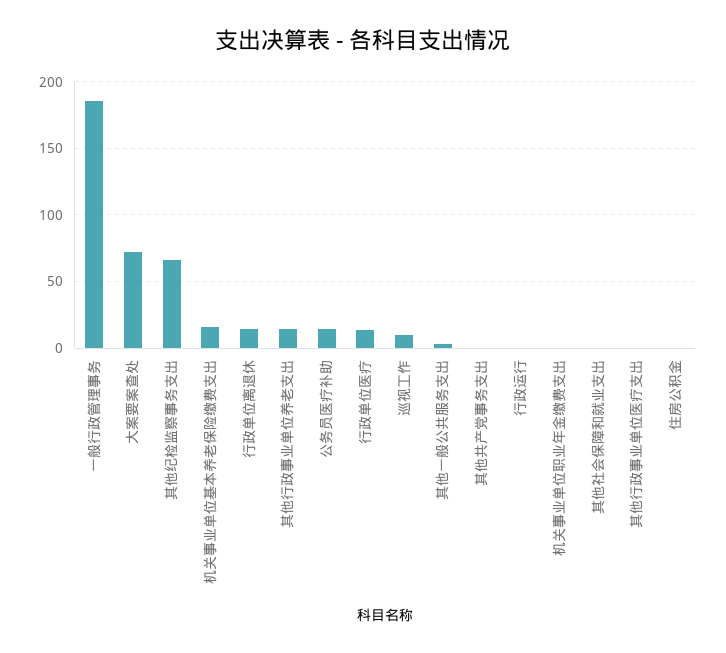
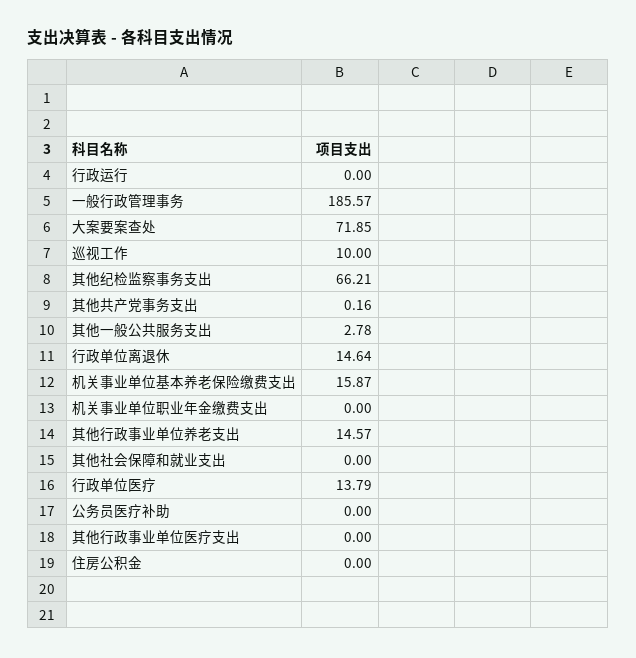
公务员医疗补助: 15 -> 0

